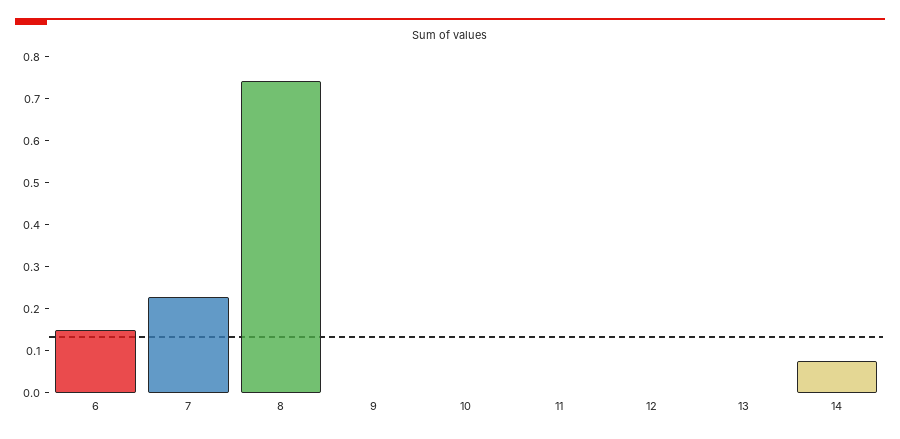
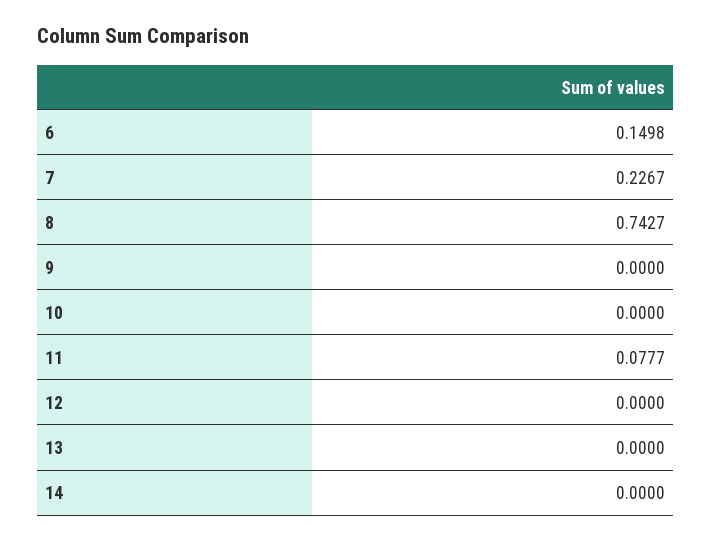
11: 0 -> 0.0777
14: 0.08 -> 0

